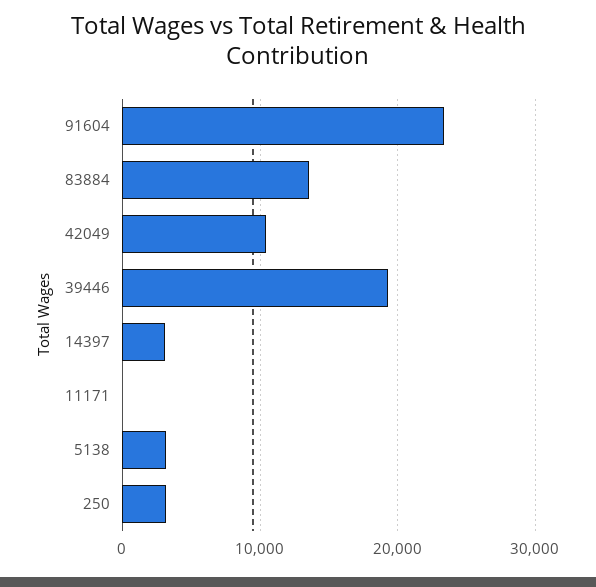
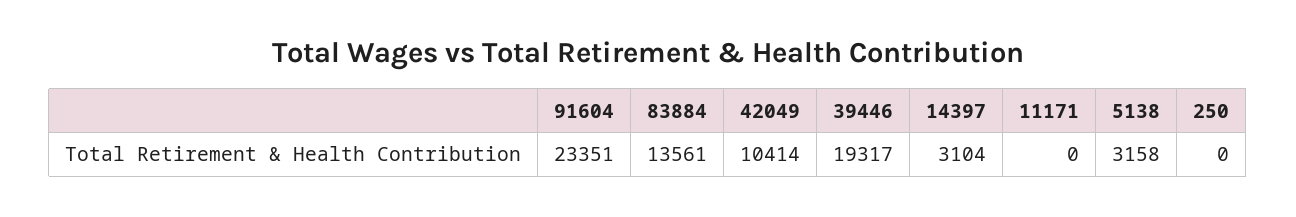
250: 3000 -> 0

